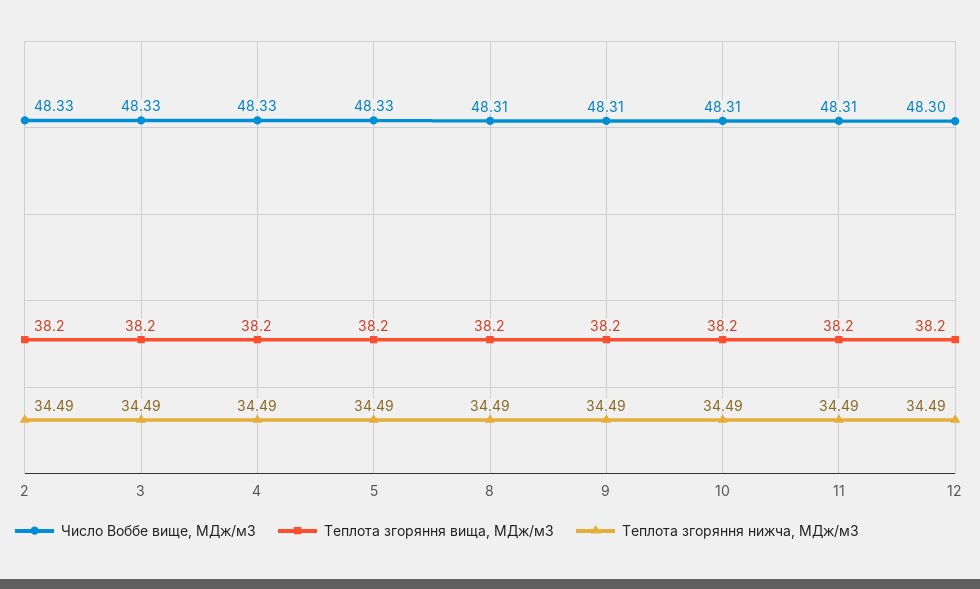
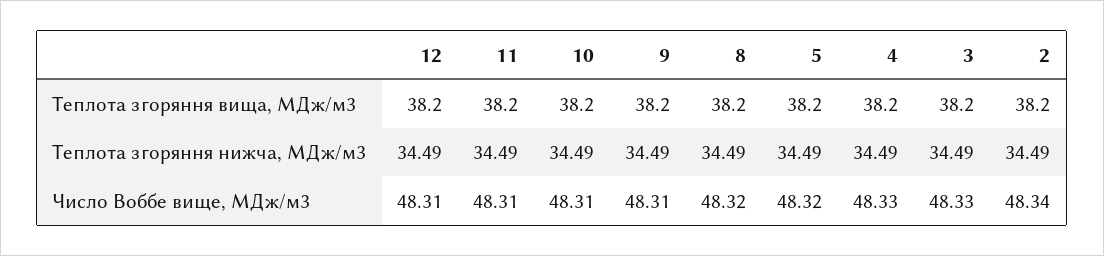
Число Воббе вище, МДж/м3, 2: 48.33 -> 48.34
Число Воббе вище, МДж/м3, 5: 48.33 -> 48.32
Число Воббе вище, МДж/м3, 8: 48.31 -> 48.32
Число Воббе вище, МДж/м3, 12: 48.3 -> 48.31

